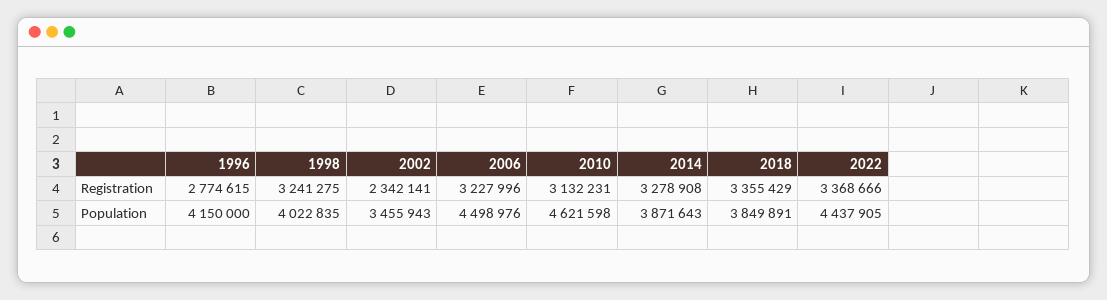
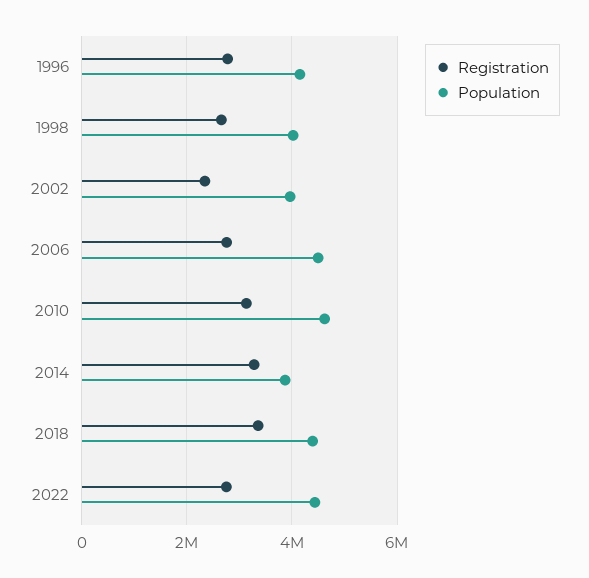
Registration, 1998: 3241275 -> 2600000
Registration, 2006: 3227996 -> 2800000
Registration, 2022: 3368666 -> 2800000
Population, 2002: 3455943 -> 4000000
Population, 2018: 3849891 -> 4400000

